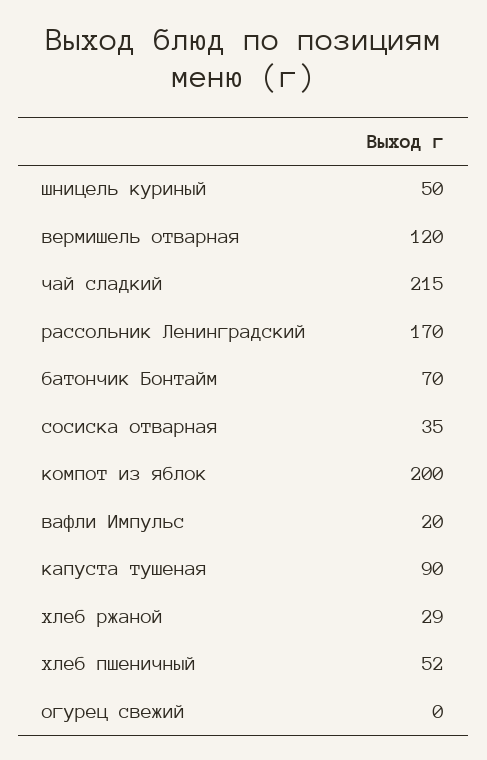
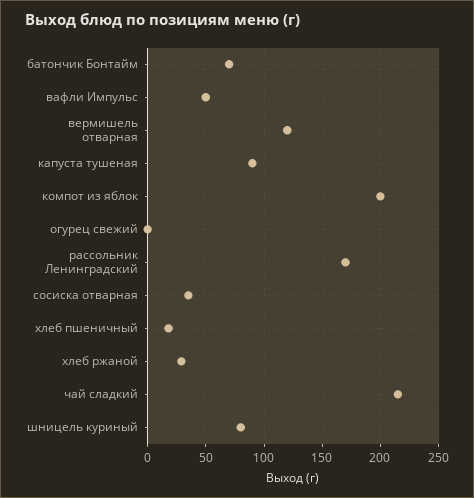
шницель куриный: 50 -> 80
вафли Импульс: 20 -> 50
хлеб пшеничный: 52 -> 20

